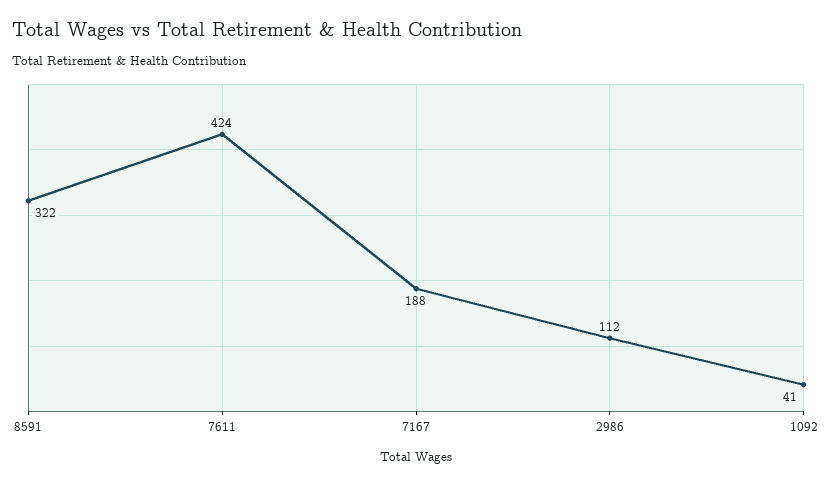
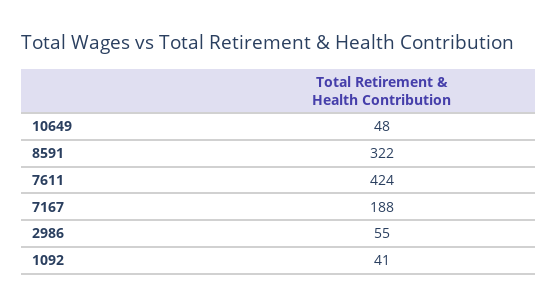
2986: 112 -> 55
10649: none -> 48

